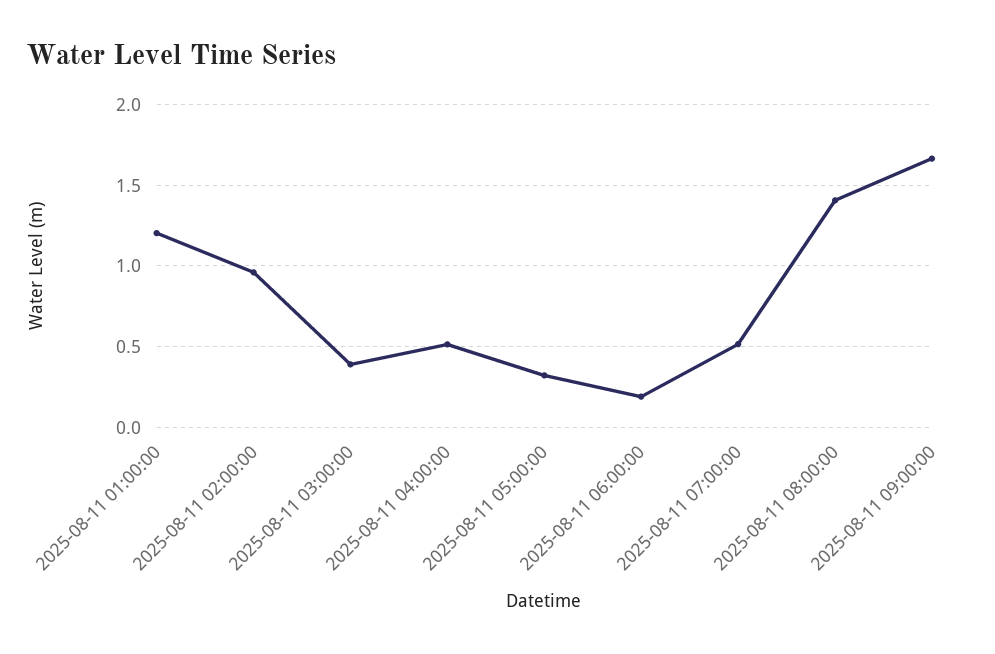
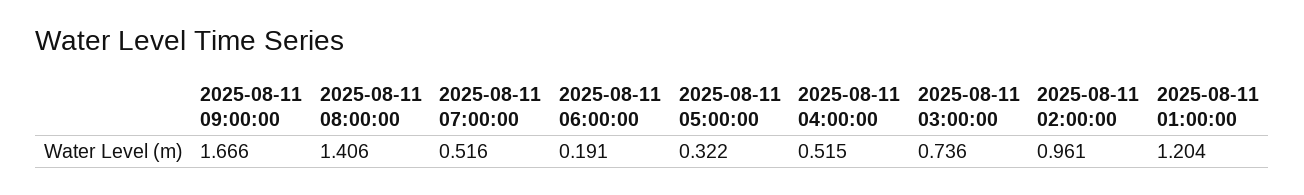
2025-08-11 03:00:00: 0.4 -> 0.736

